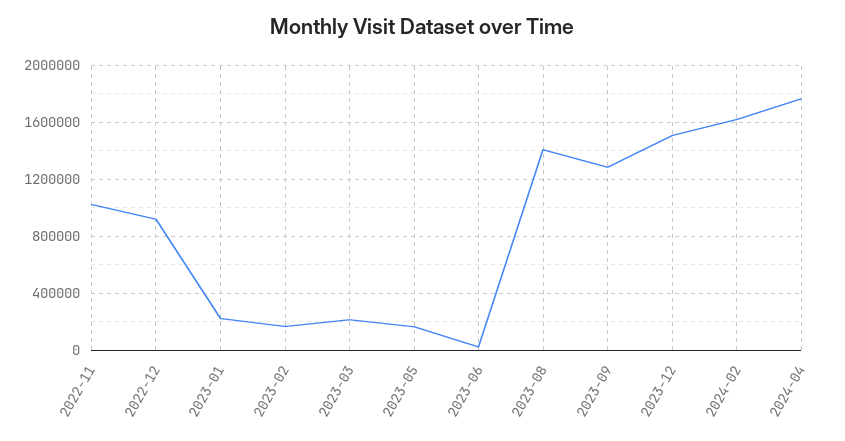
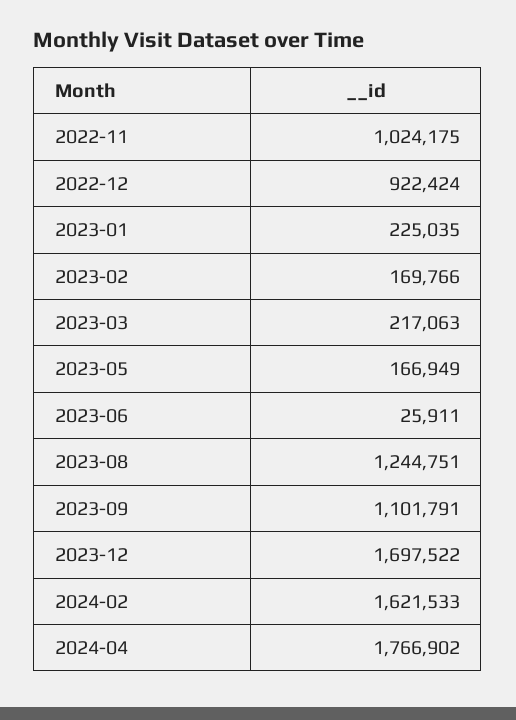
2023-08: 1400000 -> 1244751
2023-09: 1300000 -> 1101791
2023-12: 1500000 -> 1697522

